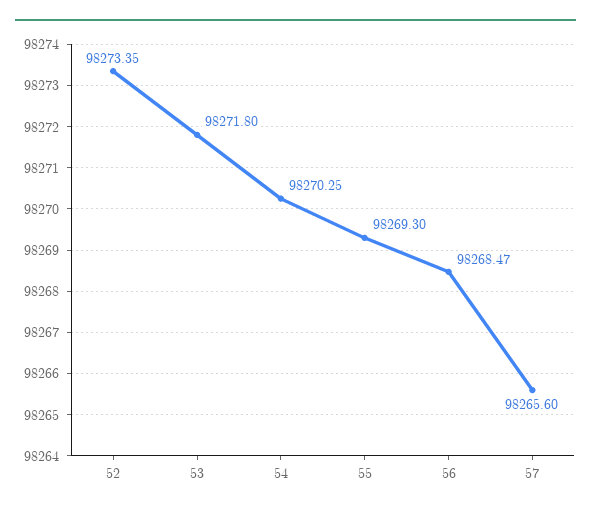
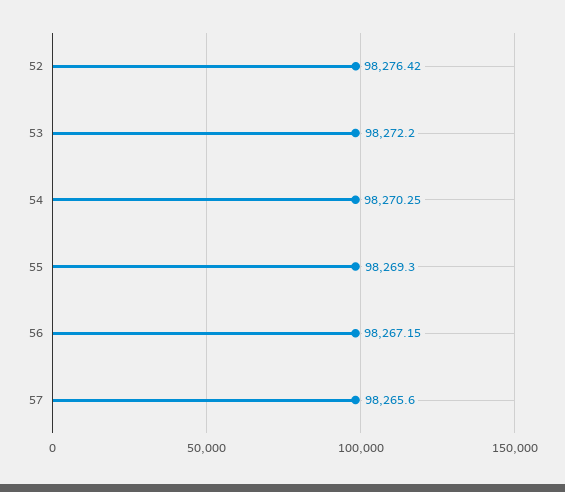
52: 98273.35 -> 98276.42
53: 98271.8 -> 98272.2
56: 98268.47 -> 98267.15

